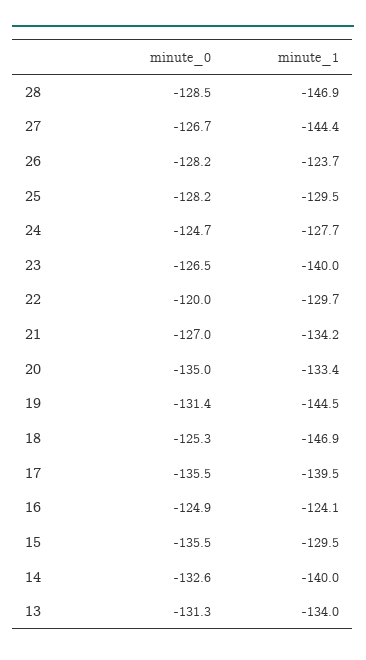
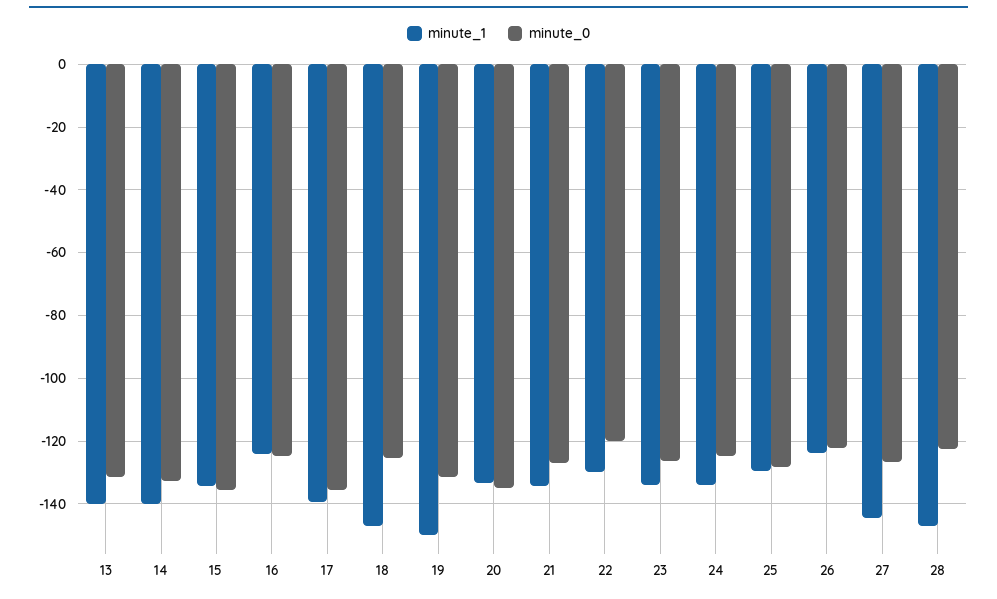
minute_0, 28: -128.5 -> -122
minute_0, 26: -128.2 -> -122
minute_1, 24: -127.7 -> -134
minute_1, 23: -140 -> -134
minute_1, 19: -144.5 -> -150
minute_1, 15: -129.5 -> -134
minute_1, 13: -134 -> -140

